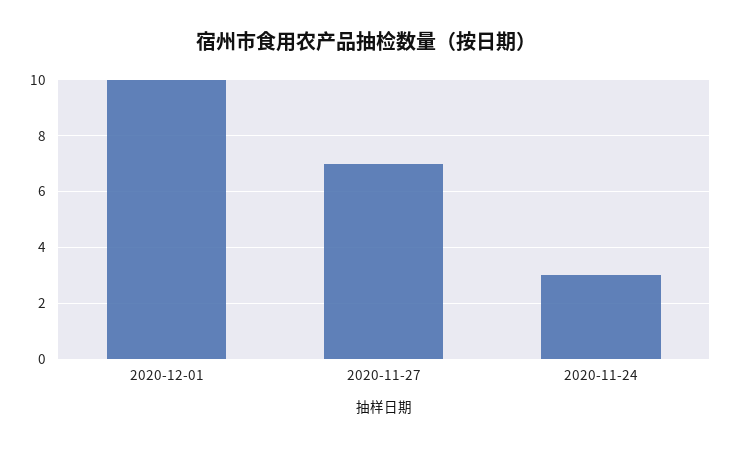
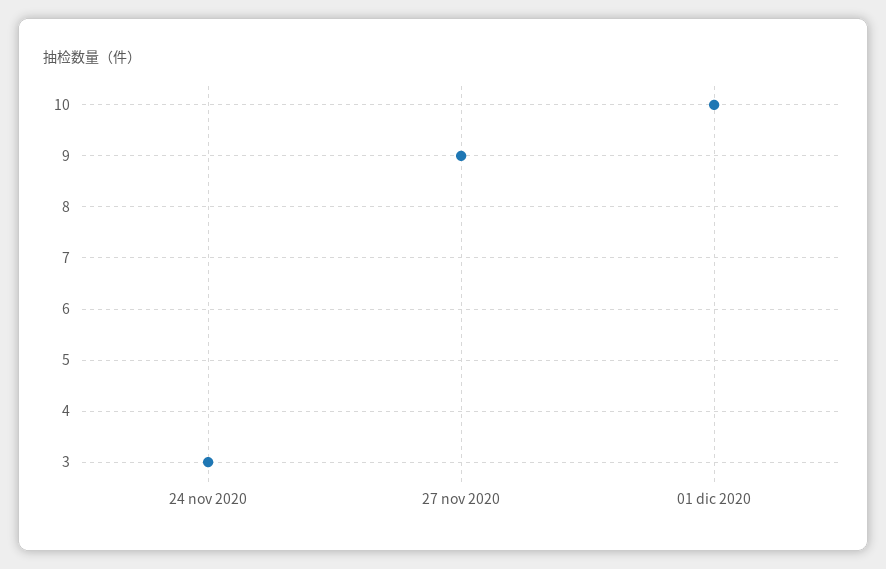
2020-11-27: 7 -> 9

